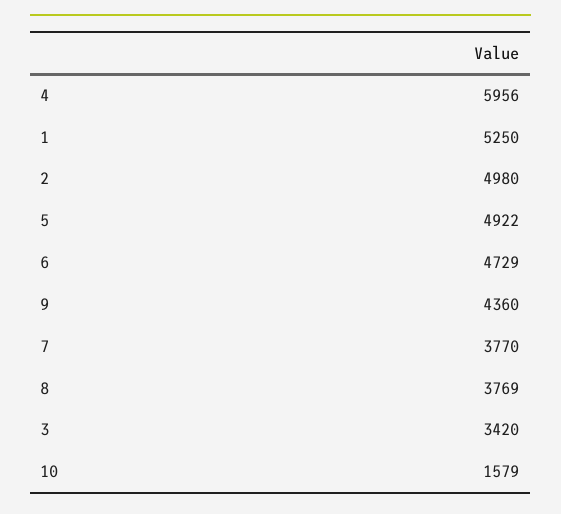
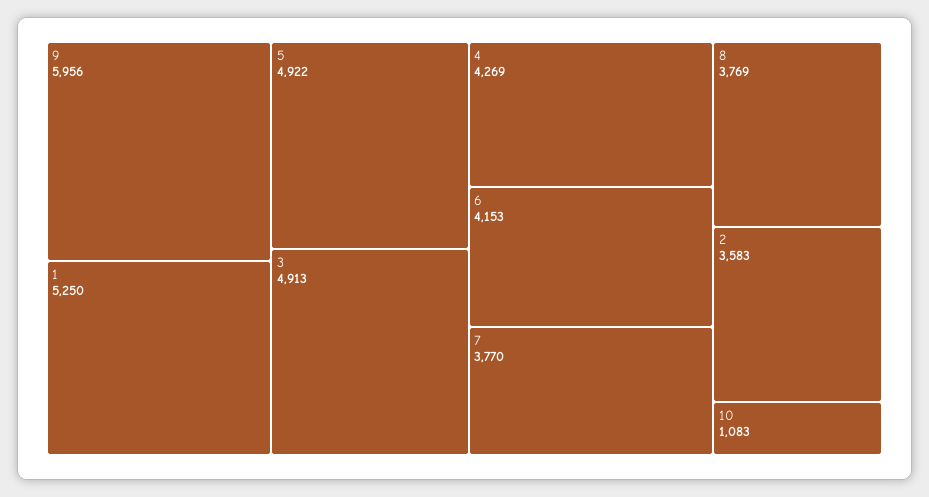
4: 5956 -> 4269
2: 4980 -> 3583
6: 4729 -> 4153
9: 4360 -> 5956
3: 3420 -> 4913
10: 1579 -> 1083

